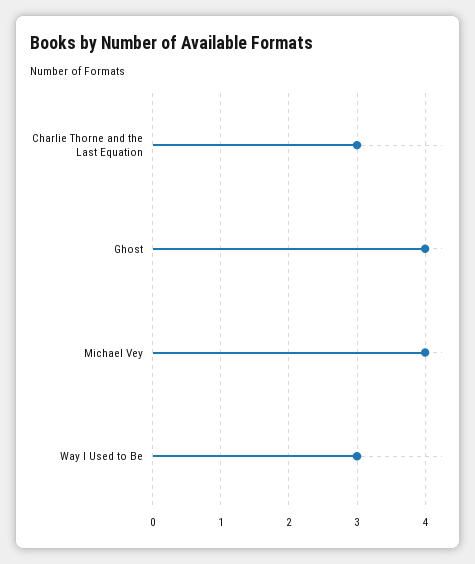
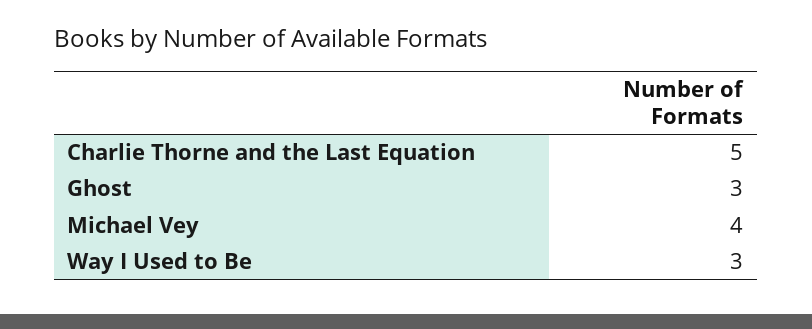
Charlie Thorne and the Last Equation: 3 -> 5
Ghost: 4 -> 3

